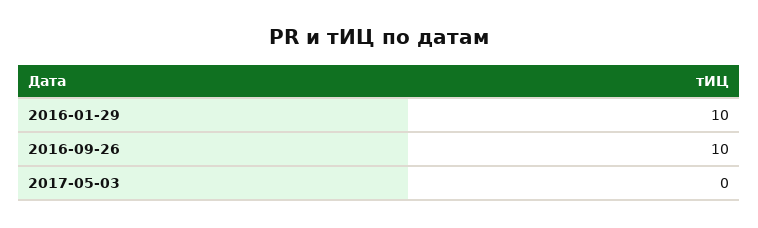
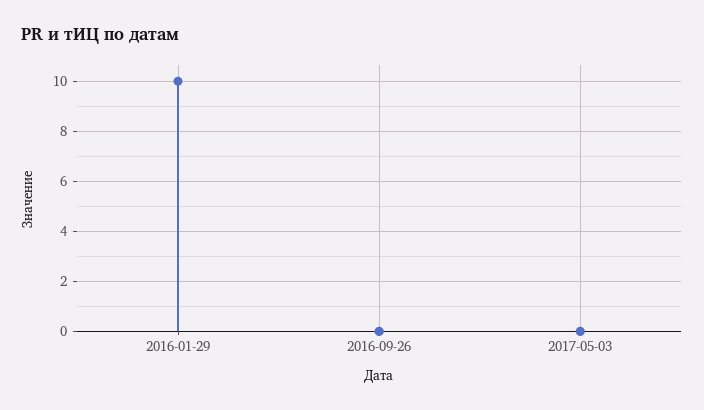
2016-09-26: 10 -> 0

